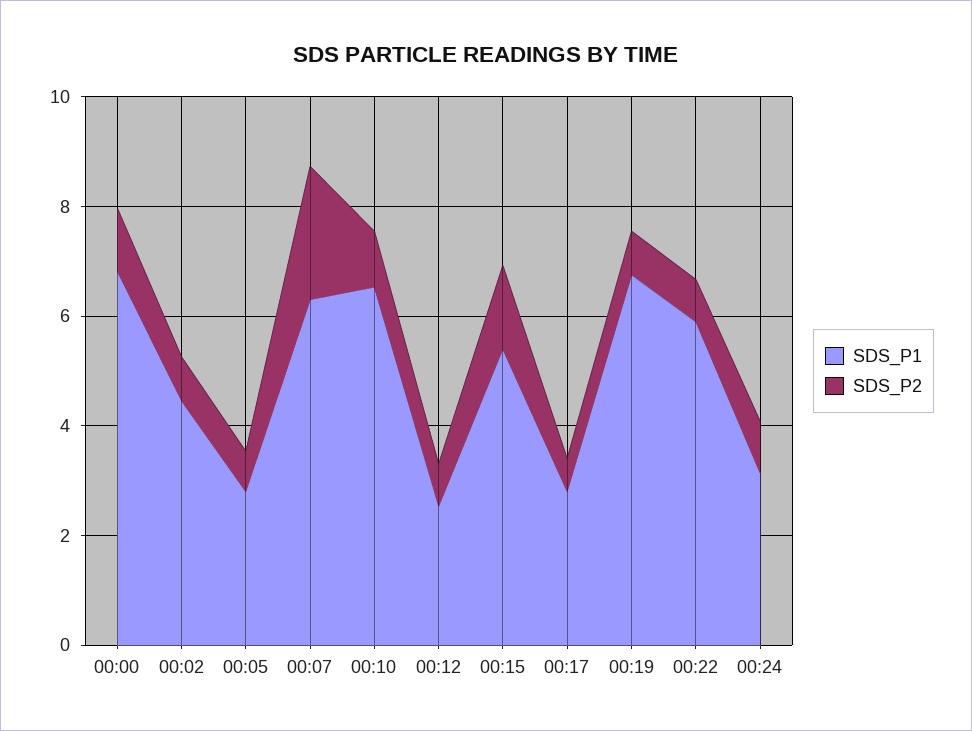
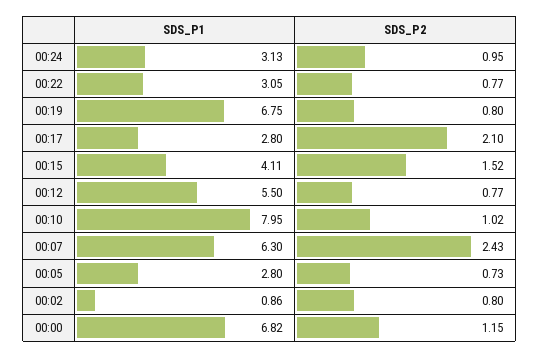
SDS_P1, 00:02: 4.5 -> 0.86
SDS_P1, 00:10: 6.5 -> 7.95
SDS_P1, 00:12: 2.5 -> 5.5
SDS_P1, 00:15: 5.5 -> 4.11
SDS_P2, 00:17: 0.5 -> 2.1
SDS_P1, 00:22: 6 -> 3.05

